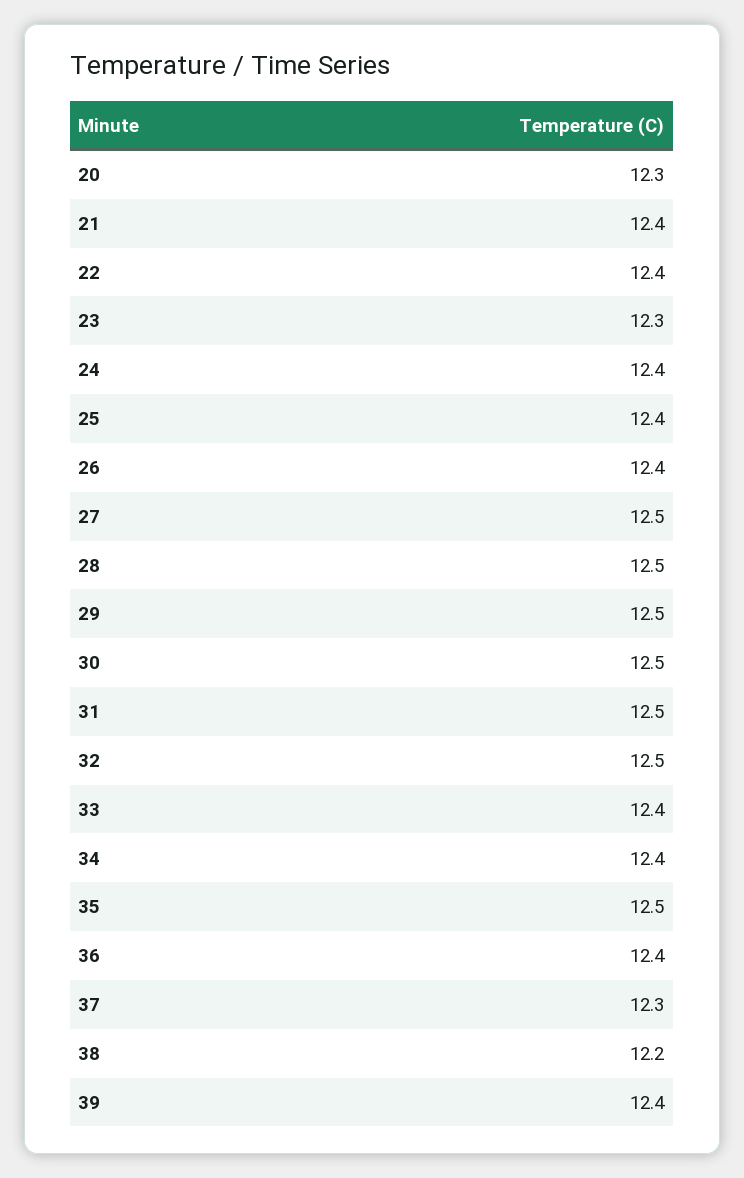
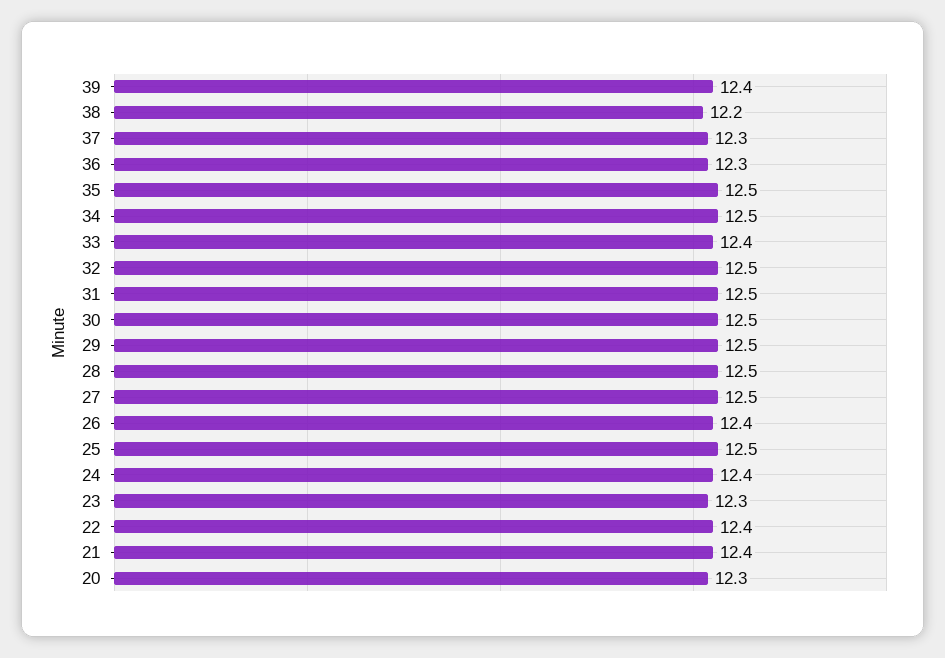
25: 12.4 -> 12.5
34: 12.4 -> 12.5
36: 12.4 -> 12.3

